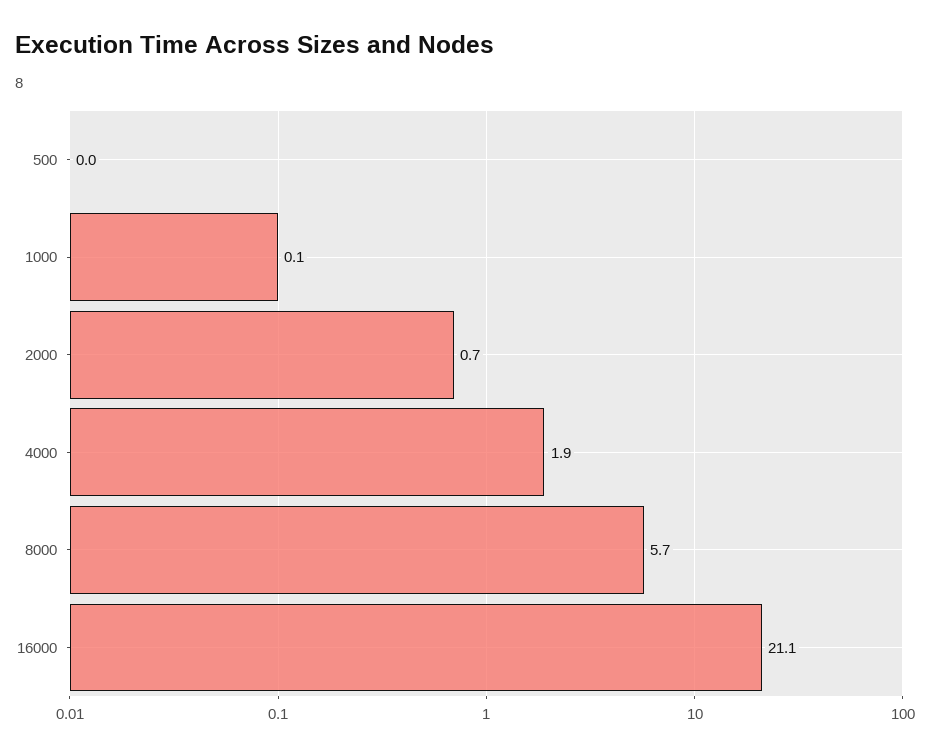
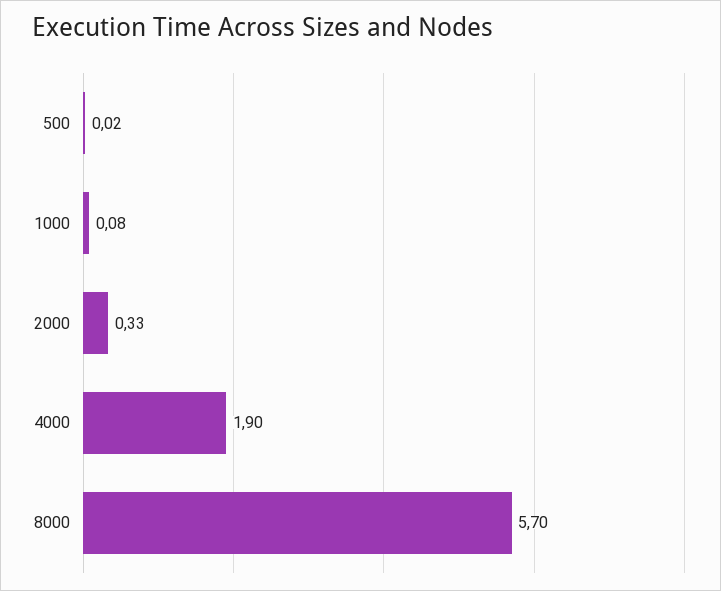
2000: 0.7 -> 0.33
16000: 21.1 -> none

